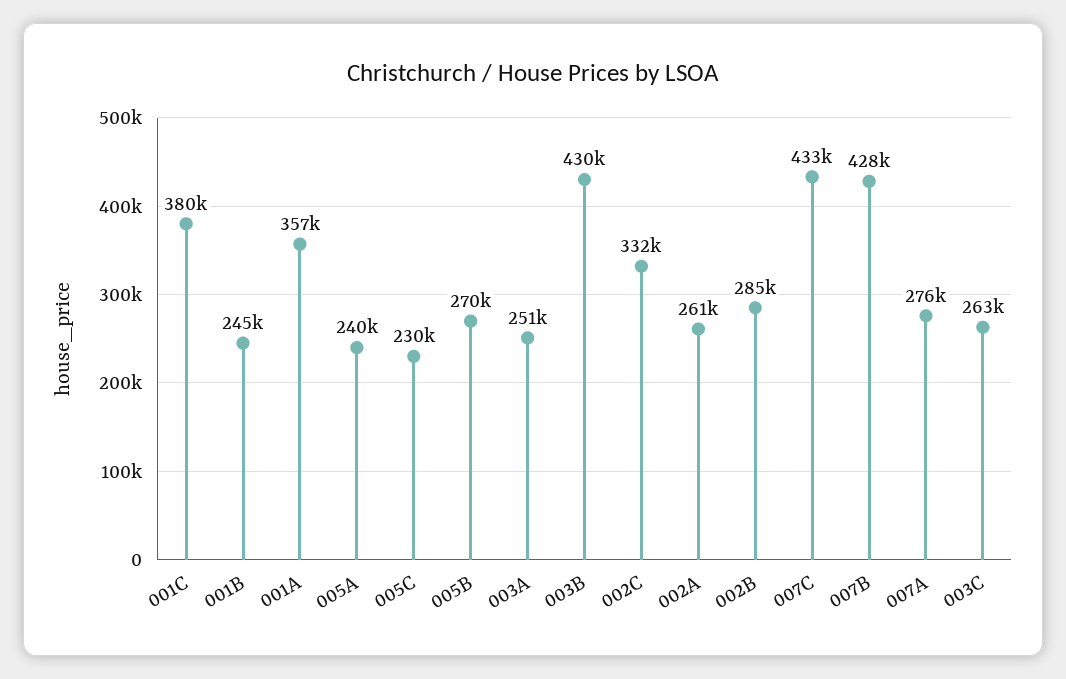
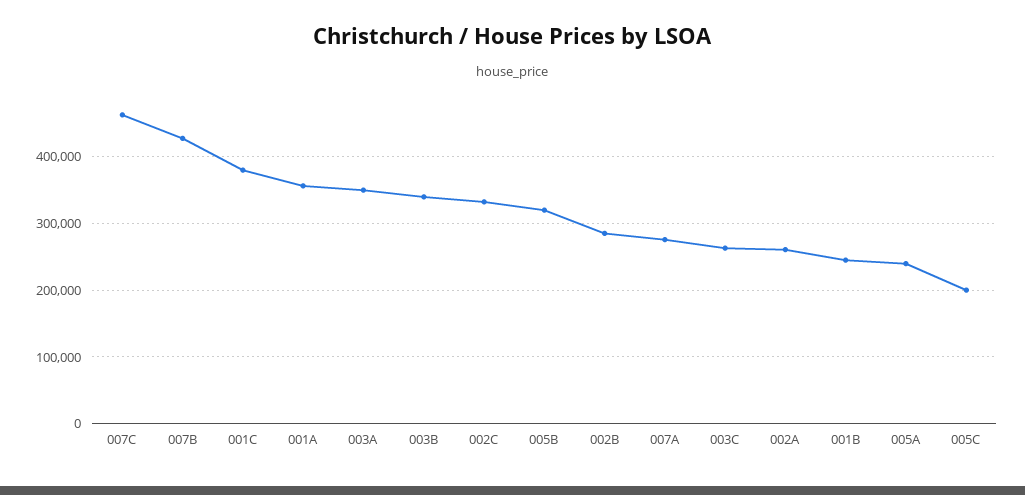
005C: 230000 -> 200000
005B: 270000 -> 320000
003A: 251000 -> 350000
003B: 430000 -> 340000
007C: 433000 -> 460000

